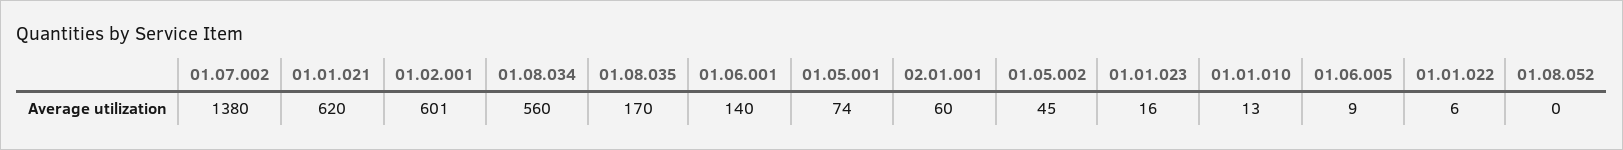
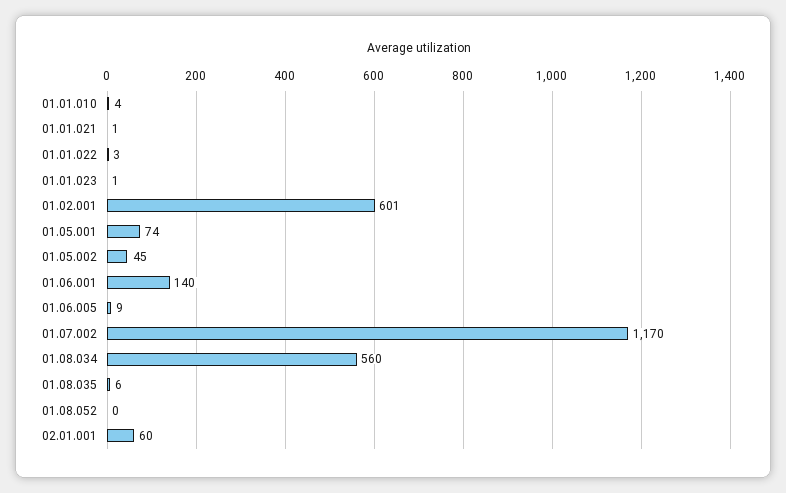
01.07.002: 1380 -> 1170
01.01.021: 620 -> 1
01.08.035: 170 -> 6
01.01.023: 16 -> 1
01.01.010: 13 -> 4
01.01.022: 6 -> 3

